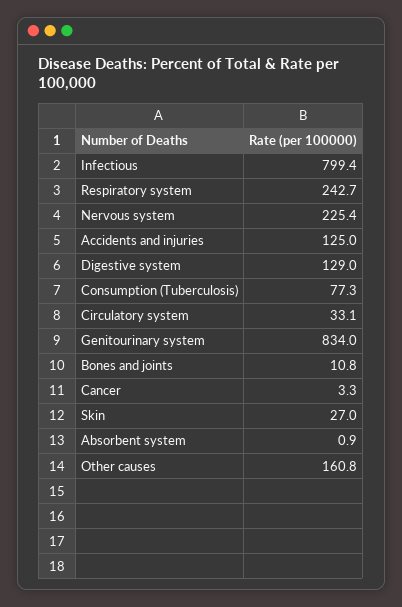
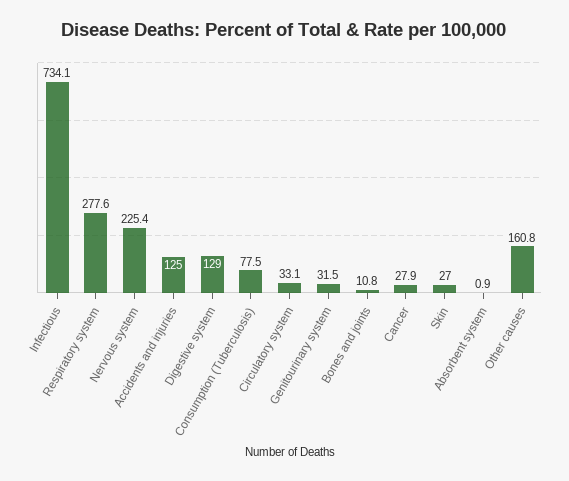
Infectious: 799.4 -> 734.1
Respiratory system: 242.7 -> 277.6
Consumption (Tuberculosis): 77.3 -> 77.5
Genitourinary system: 834 -> 31.5
Cancer: 3.3 -> 27.9

